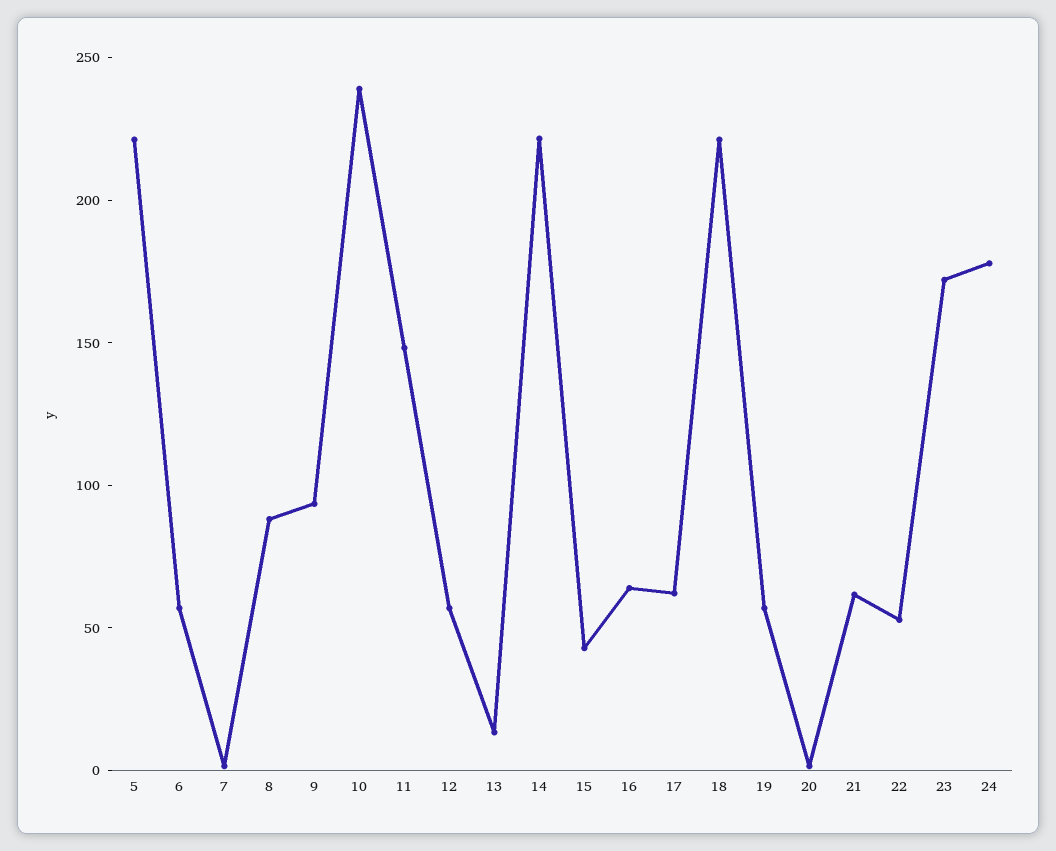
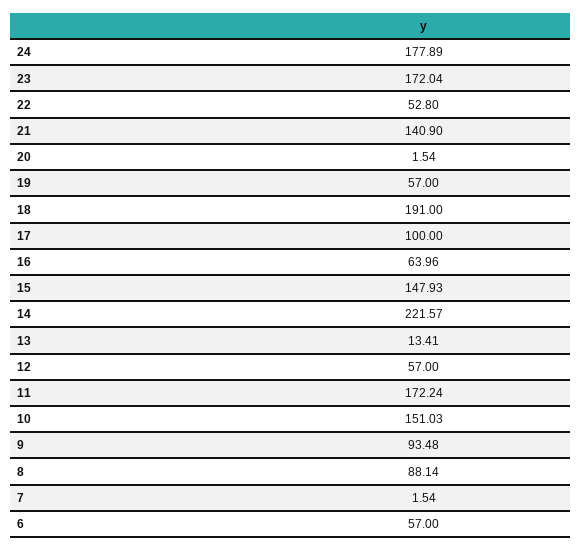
5: 220 -> none
10: 240 -> 151.03
11: 150 -> 172.24
15: 40 -> 147.93
17: 60 -> 100
18: 220 -> 191
21: 60 -> 140.9

